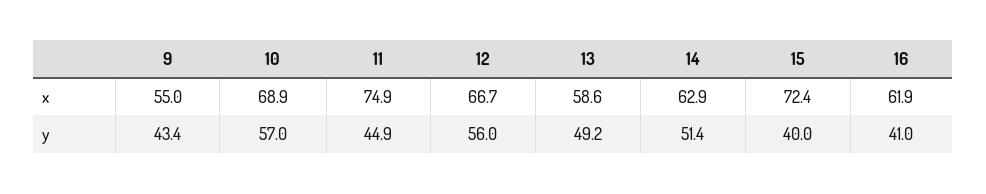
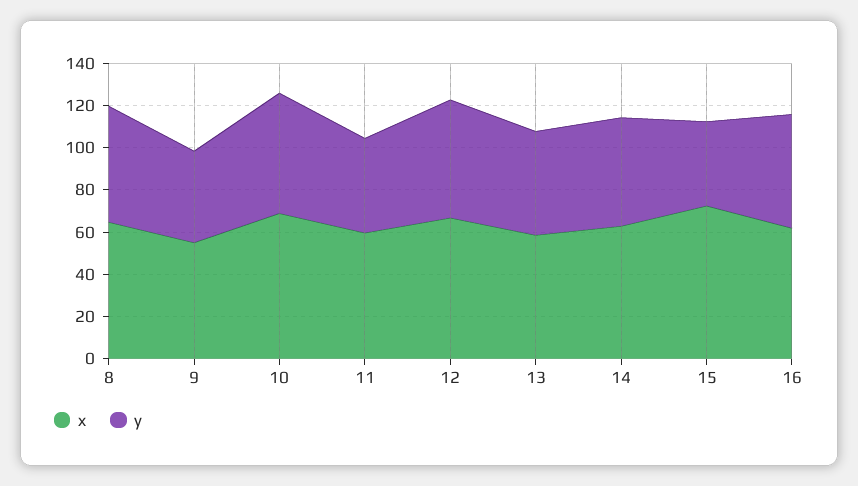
x, 11: 74.9 -> 60
y, 16: 41 -> 55
x, 8: none -> 65
y, 8: none -> 55

